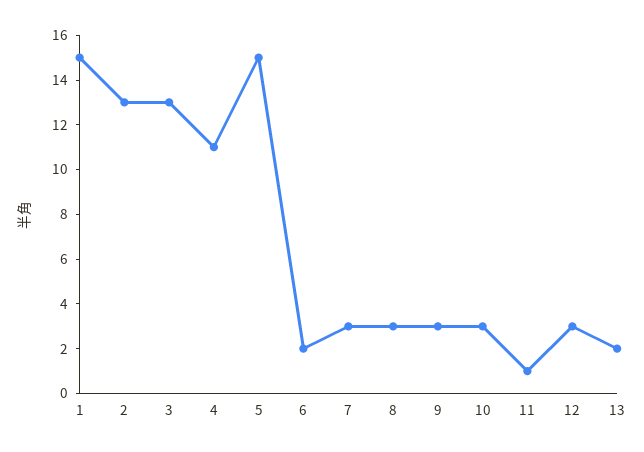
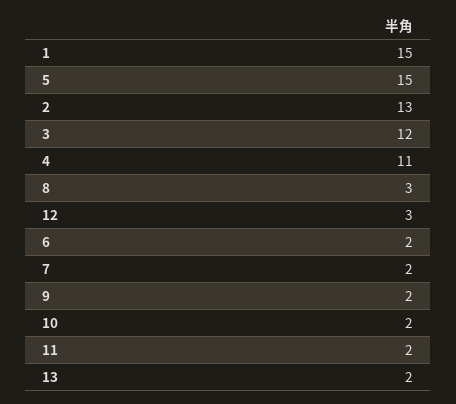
3: 13 -> 12
7: 3 -> 2
9: 3 -> 2
10: 3 -> 2
11: 1 -> 2

